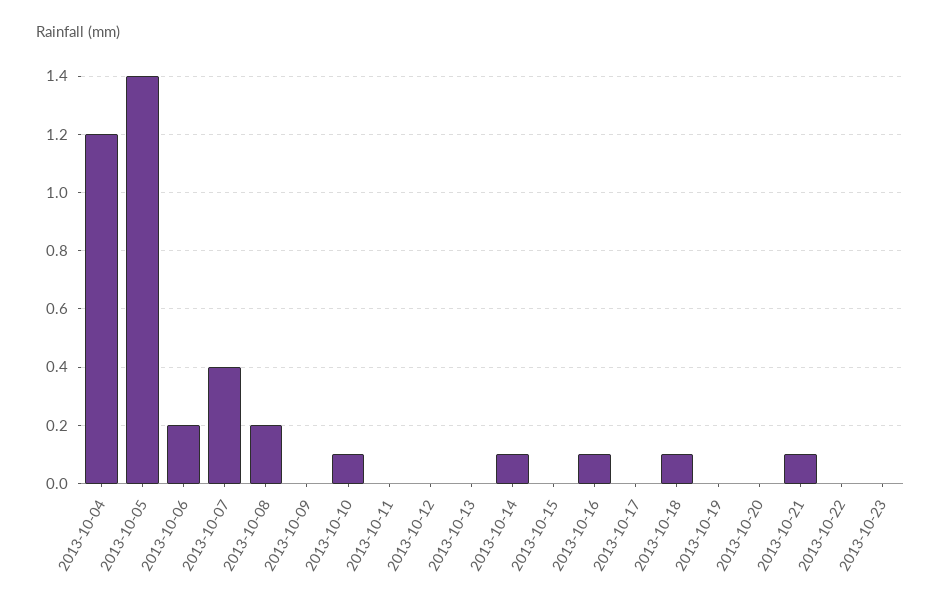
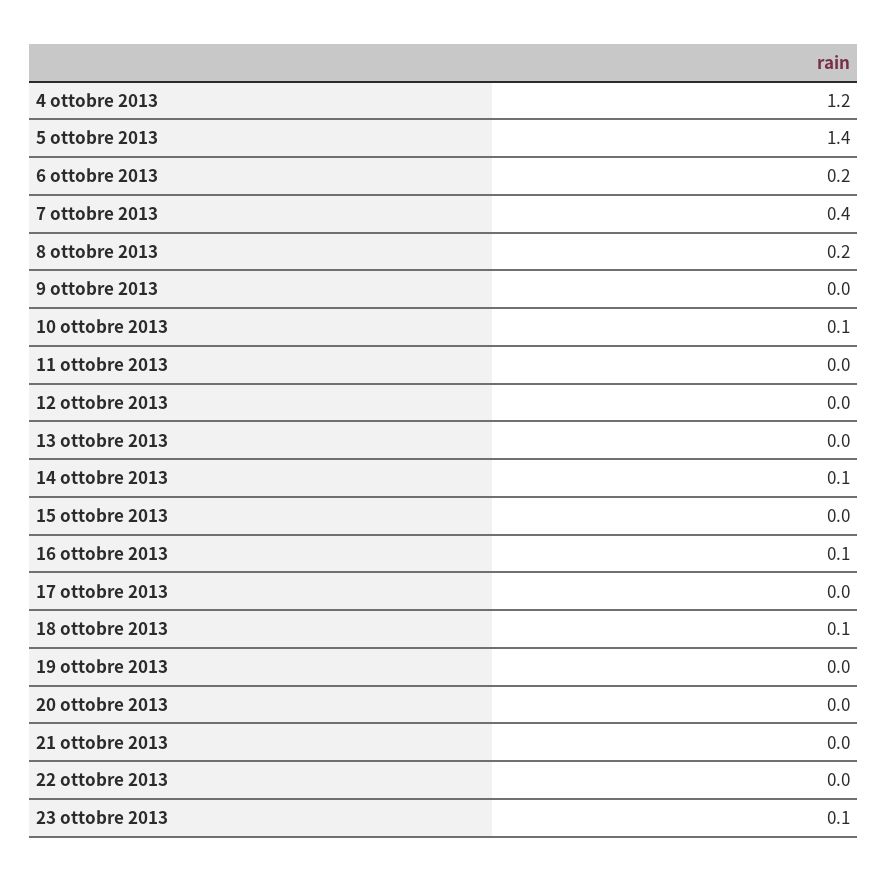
2013-10-21: 0.1 -> 0
2013-10-23: 0 -> 0.1

